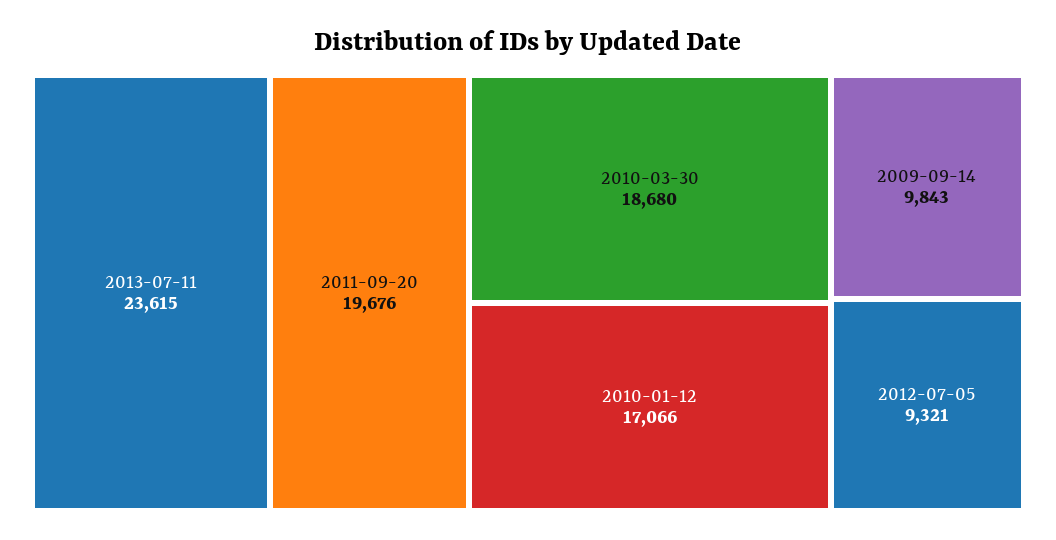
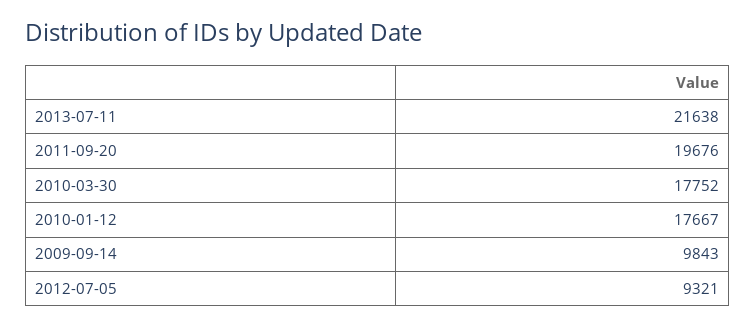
2013-07-11: 23615 -> 21638
2010-03-30: 18680 -> 17752
2010-01-12: 17066 -> 17667

